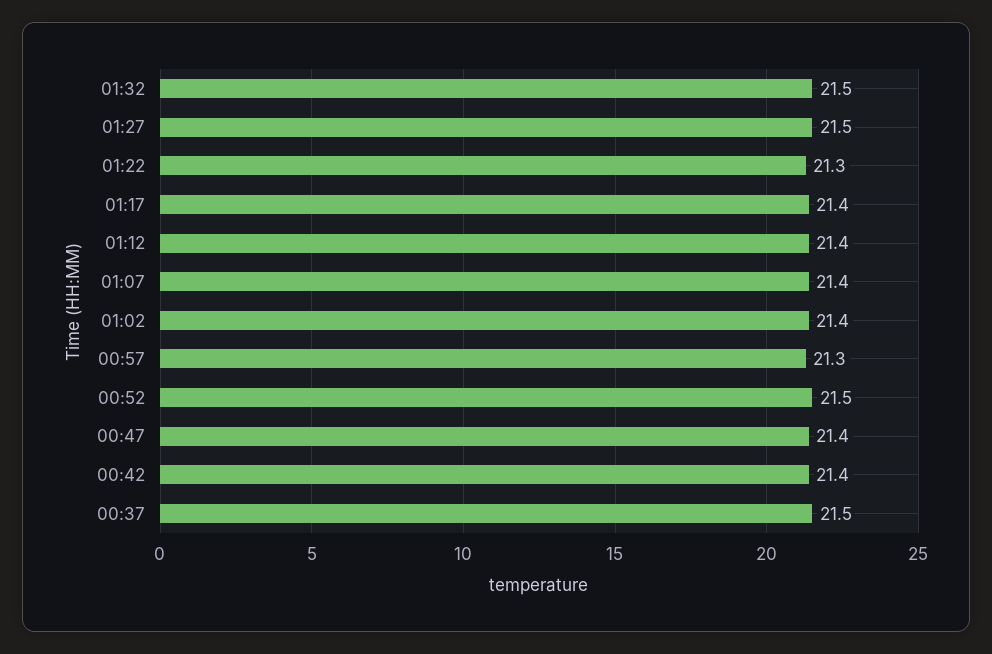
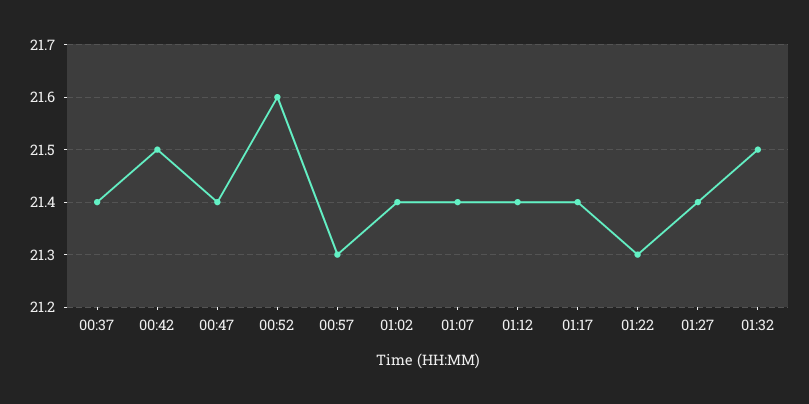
01:27: 21.5 -> 21.4
00:52: 21.5 -> 21.6
00:42: 21.4 -> 21.5
00:37: 21.5 -> 21.4

